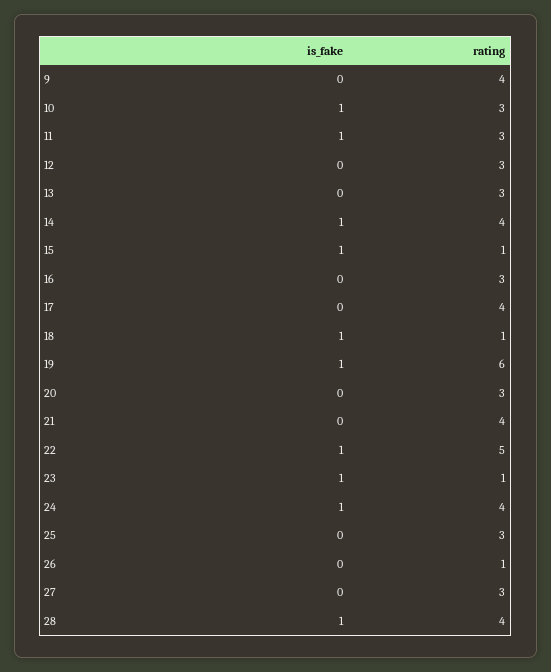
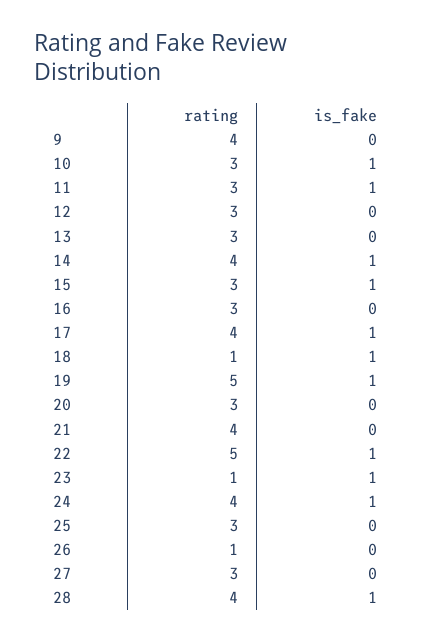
rating, 15: 1 -> 3
is_fake, 17: 0 -> 1
rating, 19: 6 -> 5

